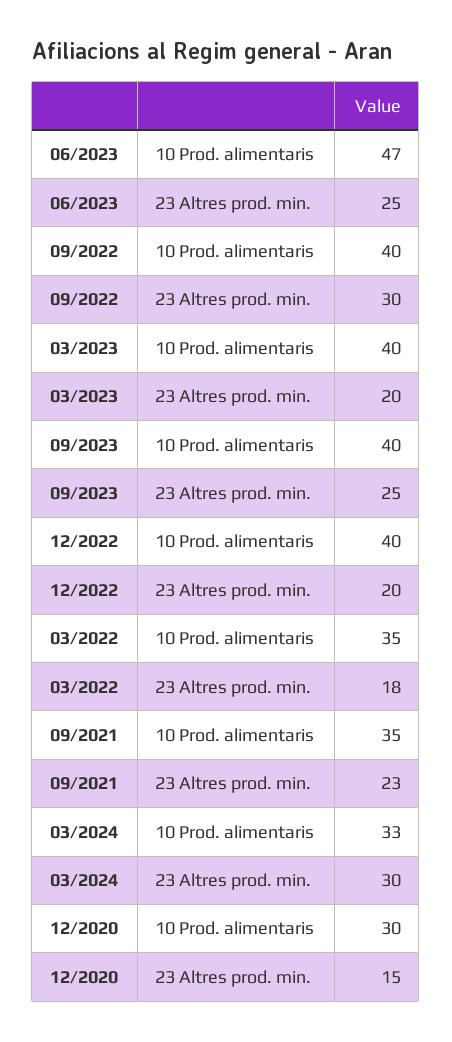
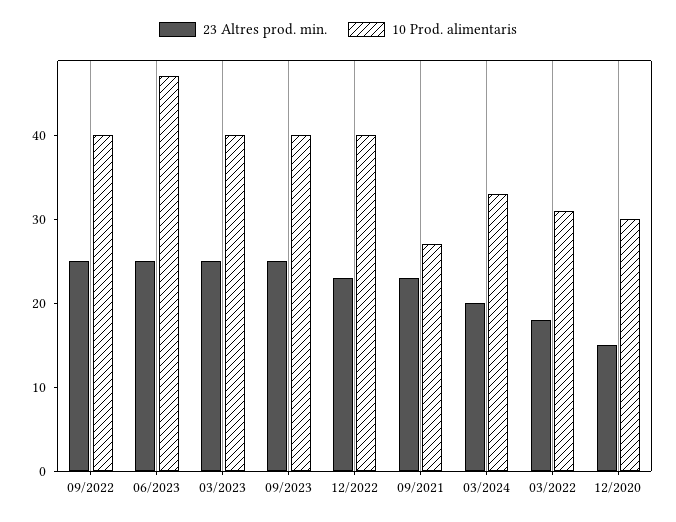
23 Altres prod. min., 09/2022: 30 -> 25
23 Altres prod. min., 03/2023: 20 -> 25
23 Altres prod. min., 12/2022: 20 -> 23
10 Prod. alimentaris, 03/2022: 35 -> 31
10 Prod. alimentaris, 09/2021: 35 -> 27
23 Altres prod. min., 03/2024: 30 -> 20

